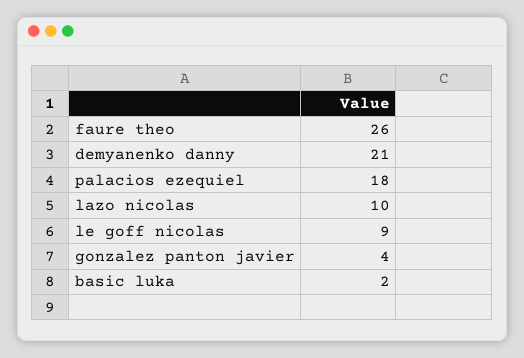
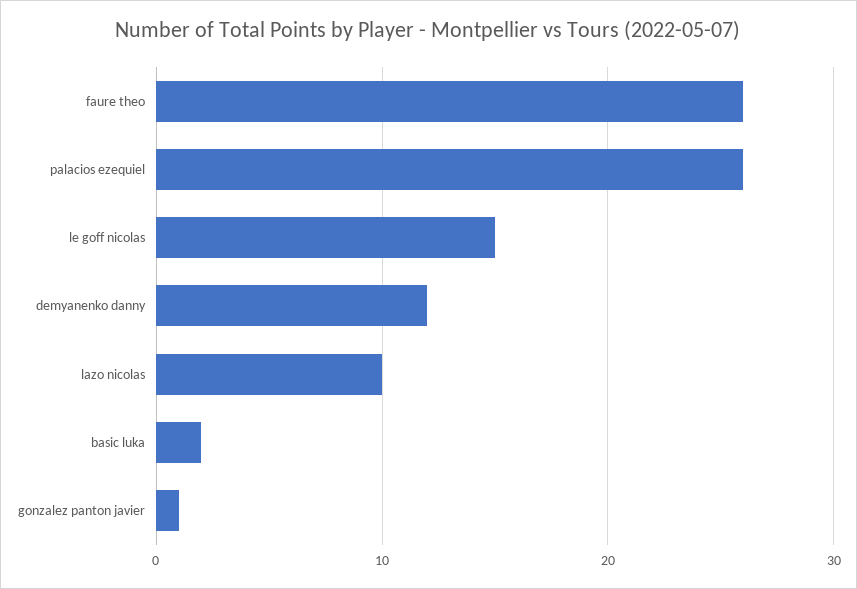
demyanenko danny: 21 -> 12
palacios ezequiel: 18 -> 26
le goff nicolas: 9 -> 15
gonzalez panton javier: 4 -> 1

